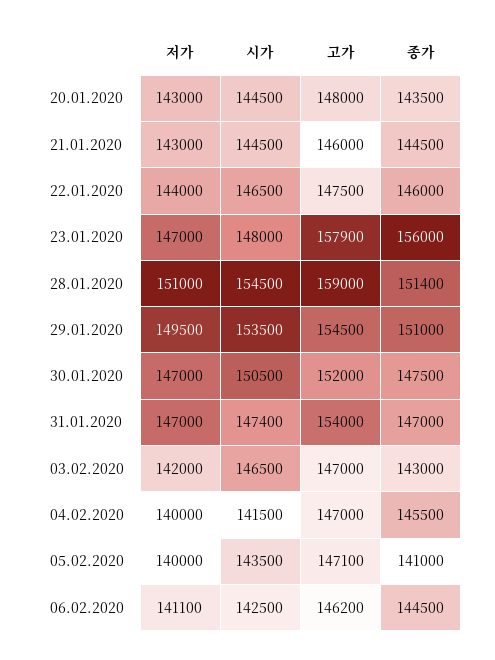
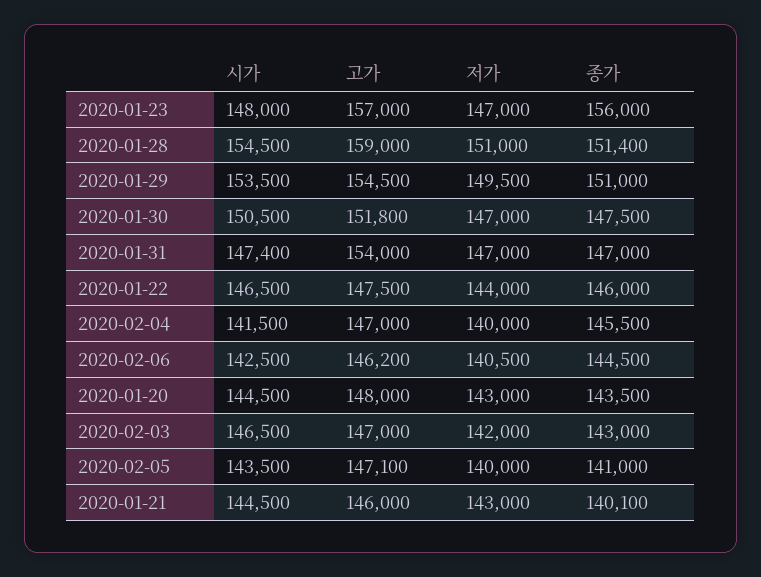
종가, 21.01.2020: 144500 -> 140100
고가, 23.01.2020: 157900 -> 157000
고가, 30.01.2020: 152000 -> 151800
저가, 06.02.2020: 141100 -> 140500

